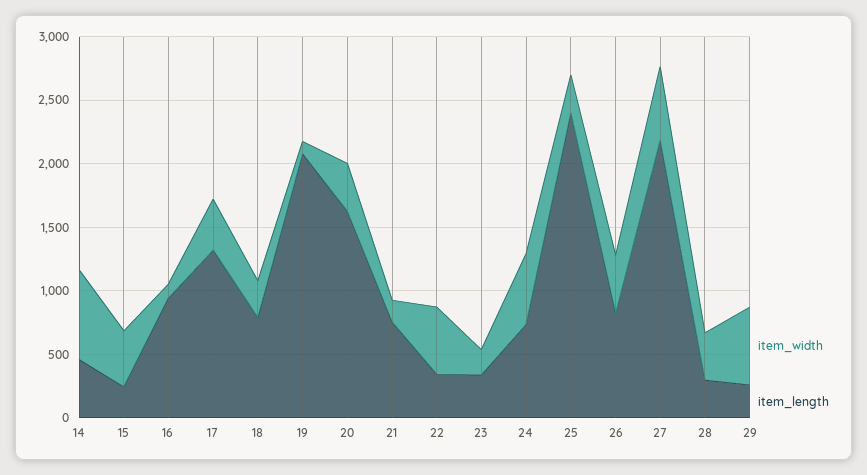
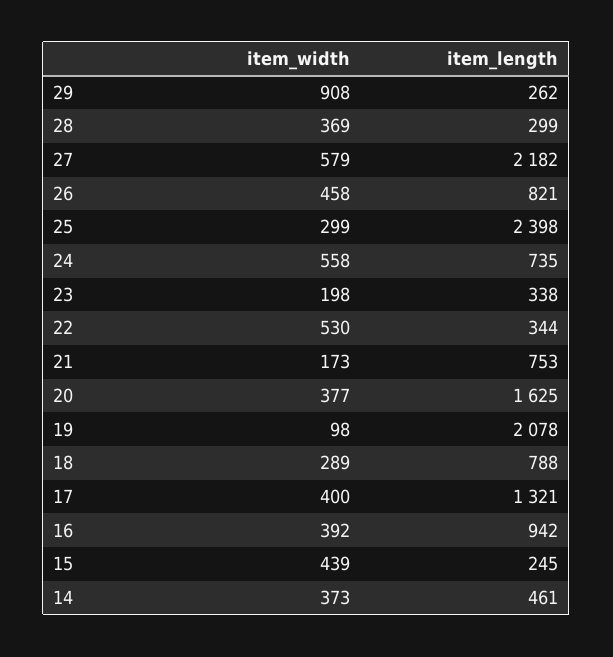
item_width, 14: 700 -> 373
item_width, 16: 100 -> 392
item_width, 29: 600 -> 908

